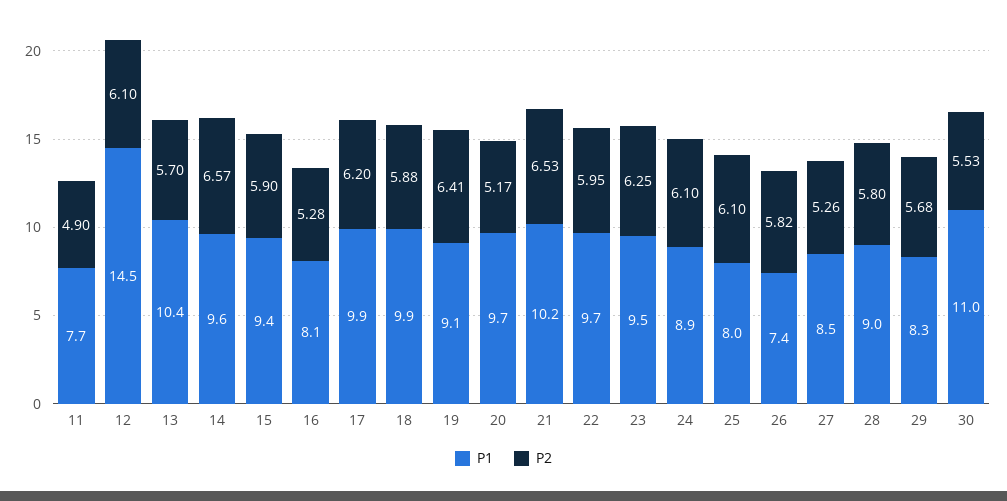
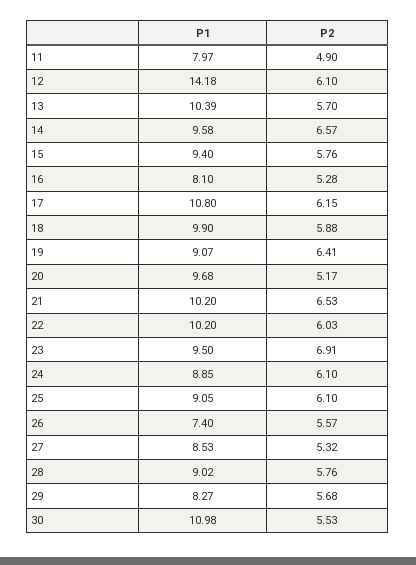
P1, 11: 7.7 -> 7.97
P1, 12: 14.5 -> 14.18
P2, 15: 5.9 -> 5.76
P1, 17: 9.9 -> 10.8
P2, 17: 6.2 -> 6.15
P1, 22: 9.7 -> 10.2
P2, 22: 5.95 -> 6.03
P2, 23: 6.25 -> 6.91
P1, 25: 8 -> 9.05
P2, 26: 5.82 -> 5.57
P2, 27: 5.26 -> 5.32
P2, 28: 5.8 -> 5.76

